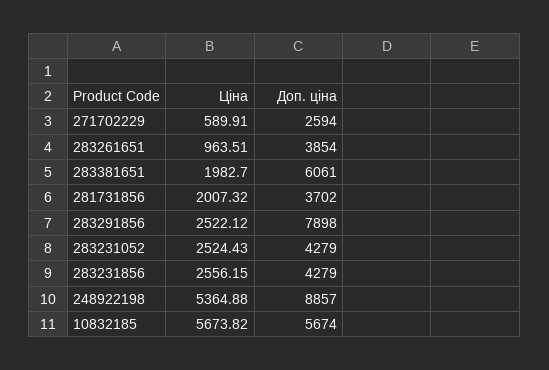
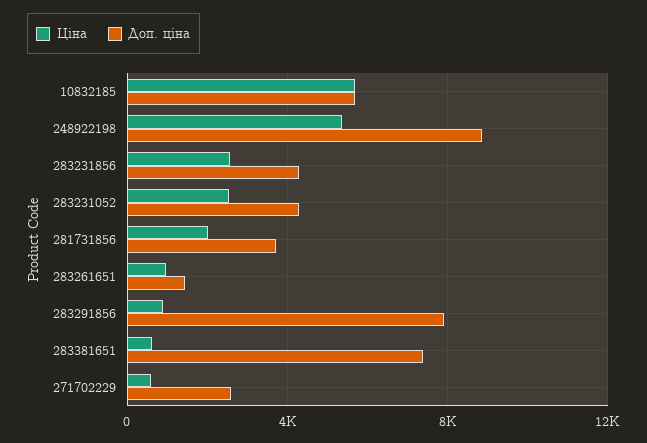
Доп. ціна, 283261651: 3854 -> 1500
Ціна, 283381651: 1982.7 -> 500
Доп. ціна, 283381651: 6061 -> 7500
Ціна, 283291856: 2522.12 -> 1000

